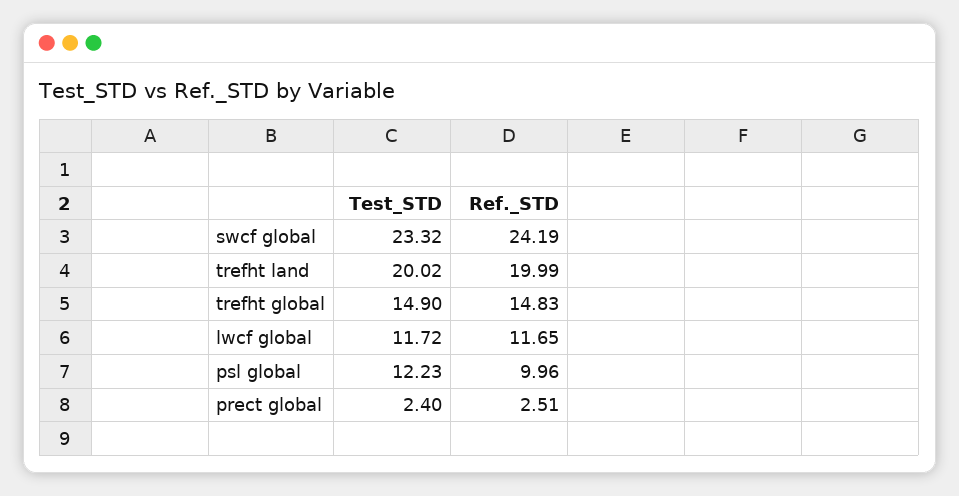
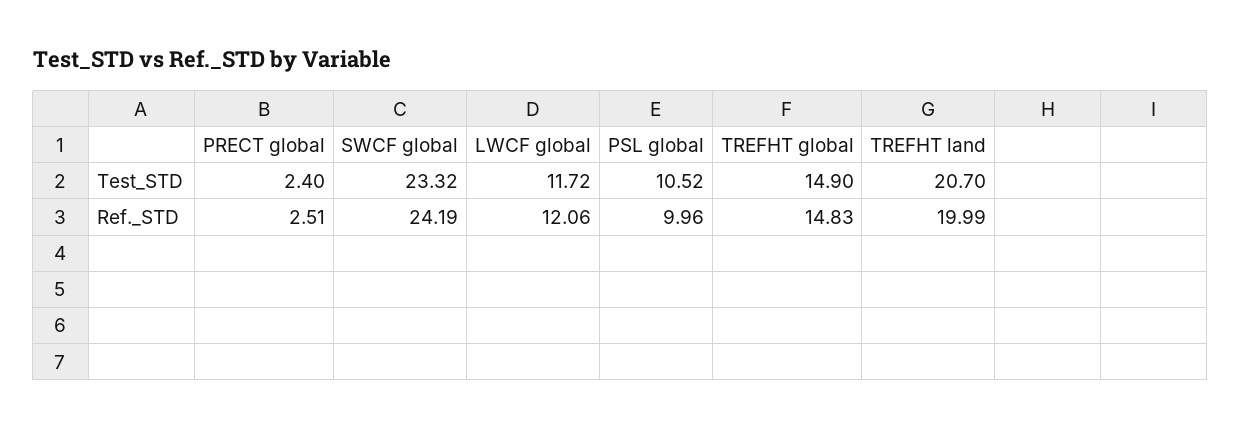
Test_STD, trefht land: 20.02 -> 20.7
Ref._STD, lwcf global: 11.65 -> 12.06
Test_STD, psl global: 12.23 -> 10.52

